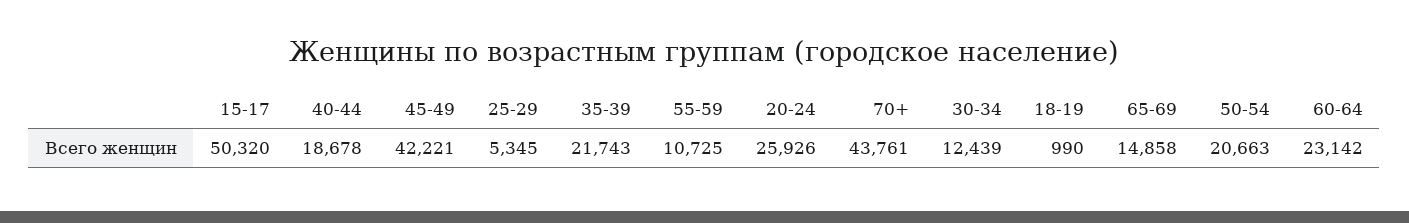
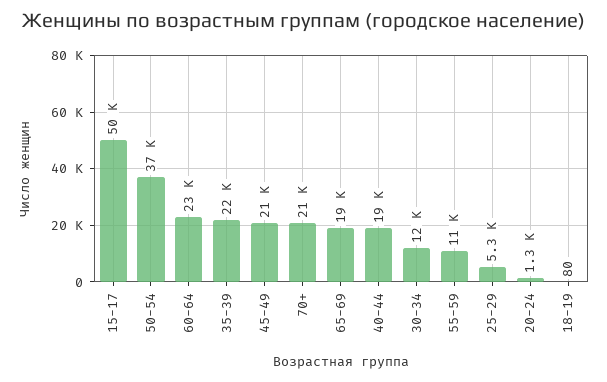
45-49: 42221 -> 21000
20-24: 25926 -> 1300
70+: 43761 -> 21000
18-19: 990 -> 80
65-69: 14858 -> 19000
50-54: 20663 -> 37000

